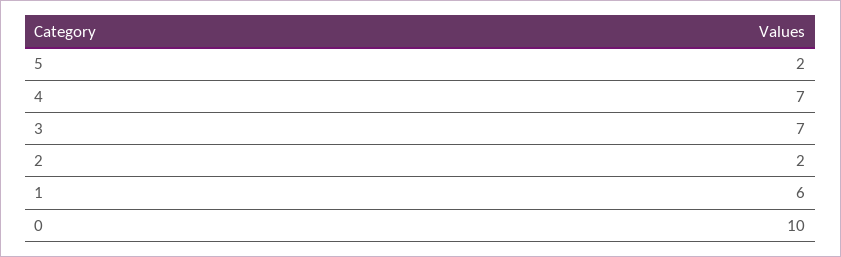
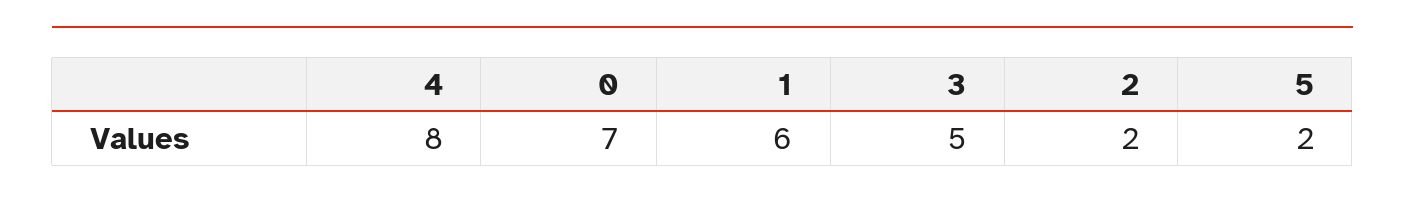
4: 7 -> 8
3: 7 -> 5
0: 10 -> 7

